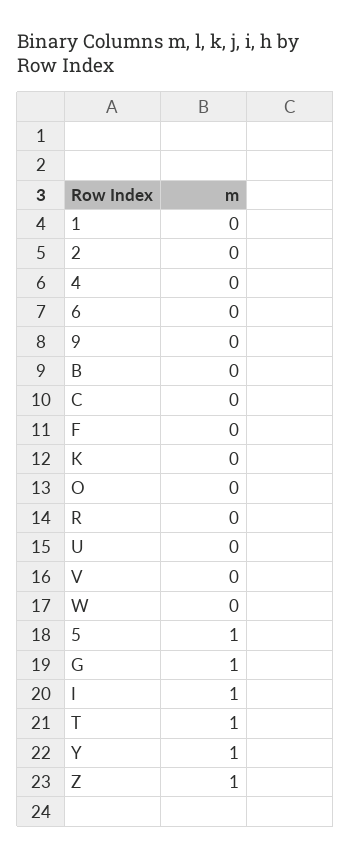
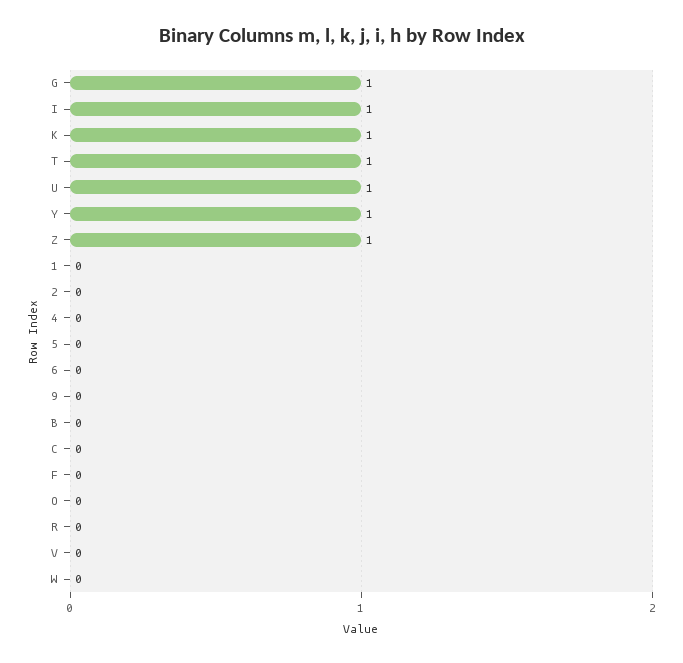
K: 0 -> 1
U: 0 -> 1
5: 1 -> 0

